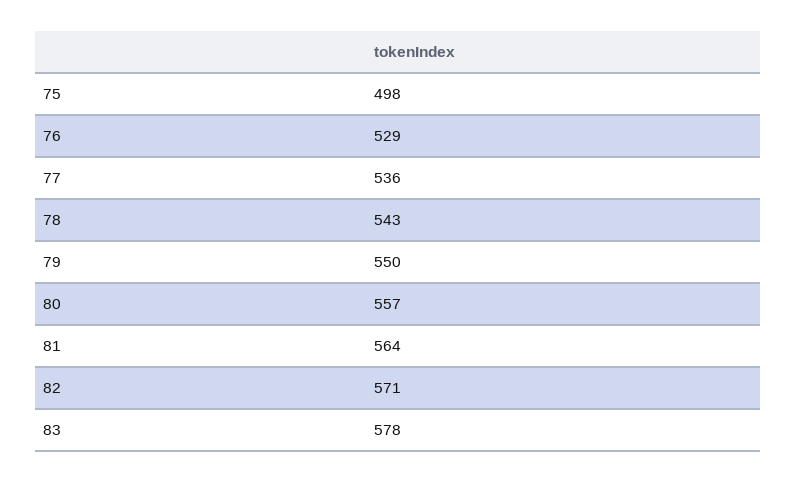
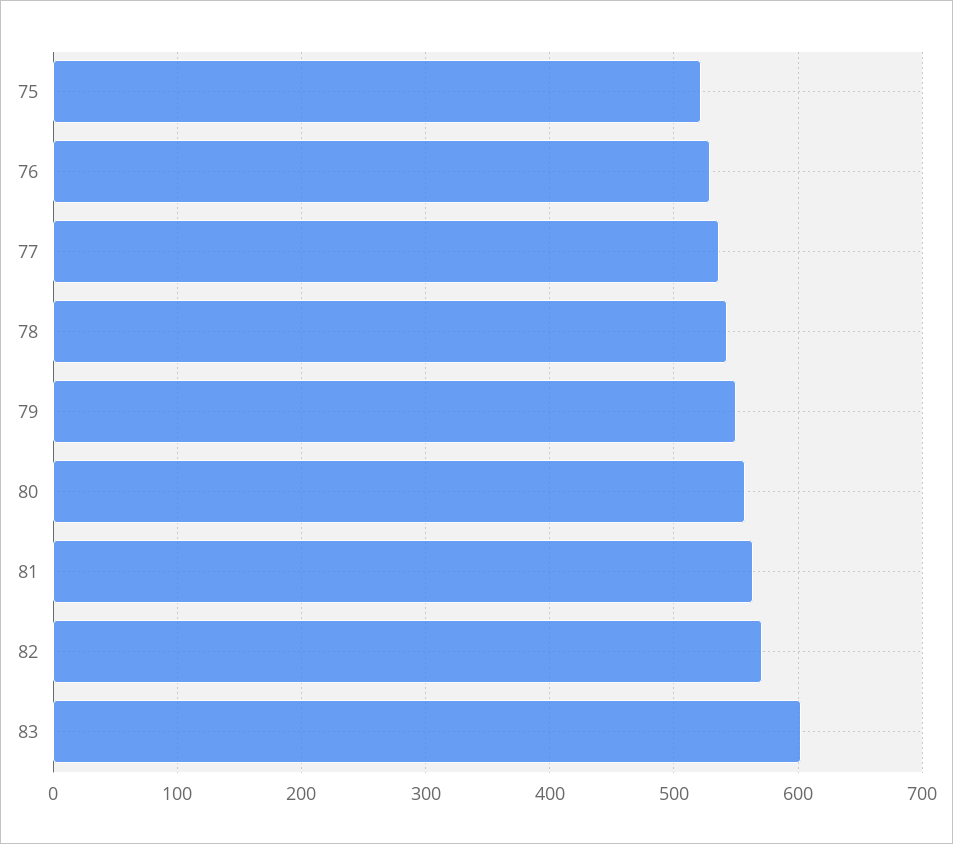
75: 498 -> 520
83: 578 -> 600

